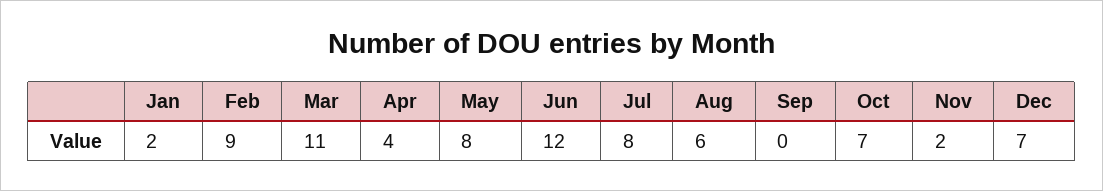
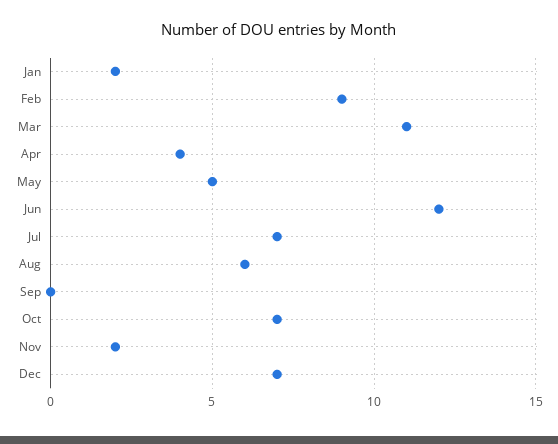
May: 8 -> 5
Jul: 8 -> 7

